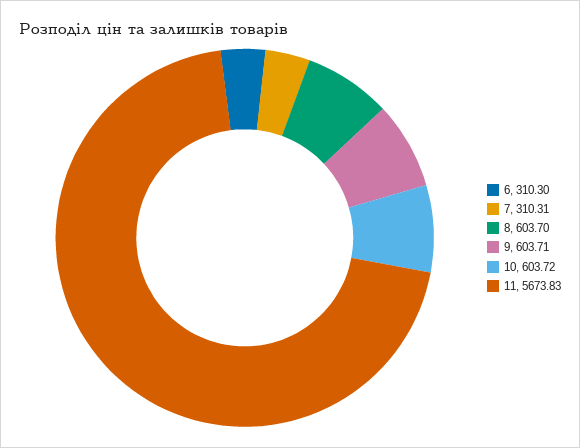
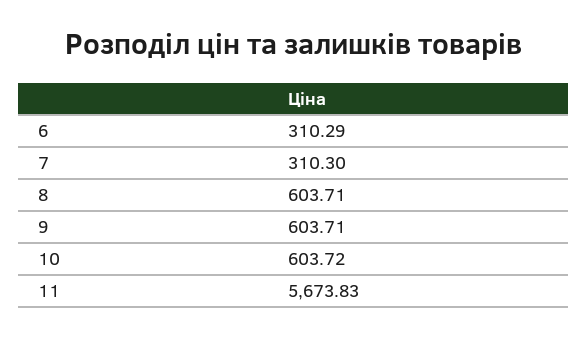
6: 310.3 -> 310.29
7: 310.31 -> 310.3
8: 603.7 -> 603.71

